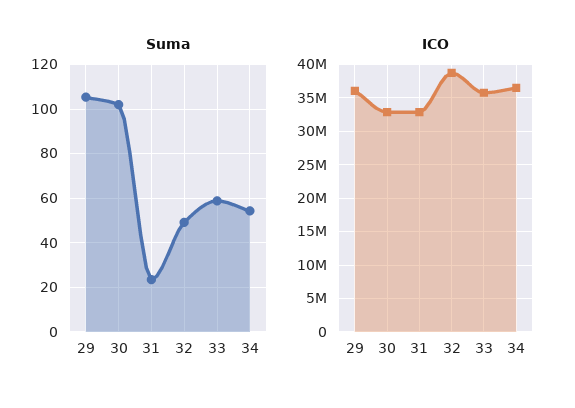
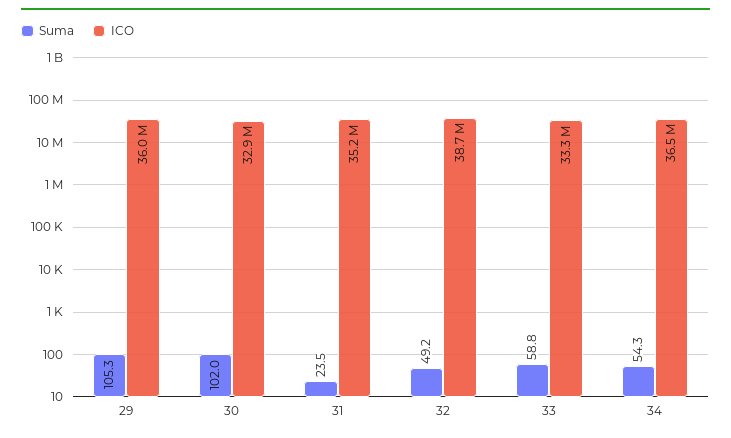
ICO, 31: 33000000 -> 35200000
ICO, 33: 36000000 -> 33300000

